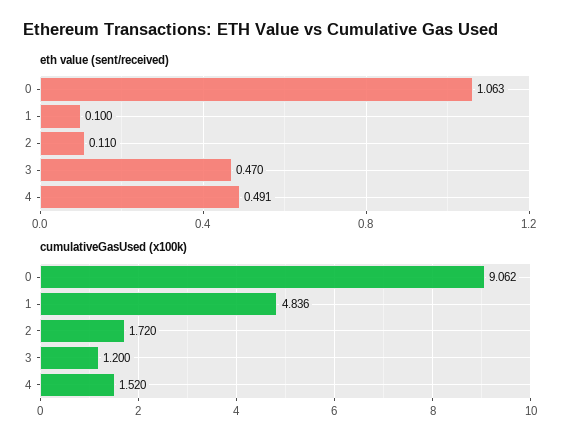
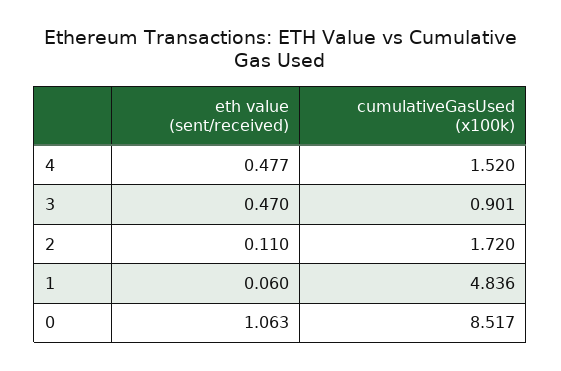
eth value (sent/received), 1: 0.1 -> 0.06
eth value (sent/received), 4: 0.491 -> 0.477
cumulativeGasUsed (x100k), 0: 9.062 -> 8.517
cumulativeGasUsed (x100k), 3: 1.2 -> 0.901

